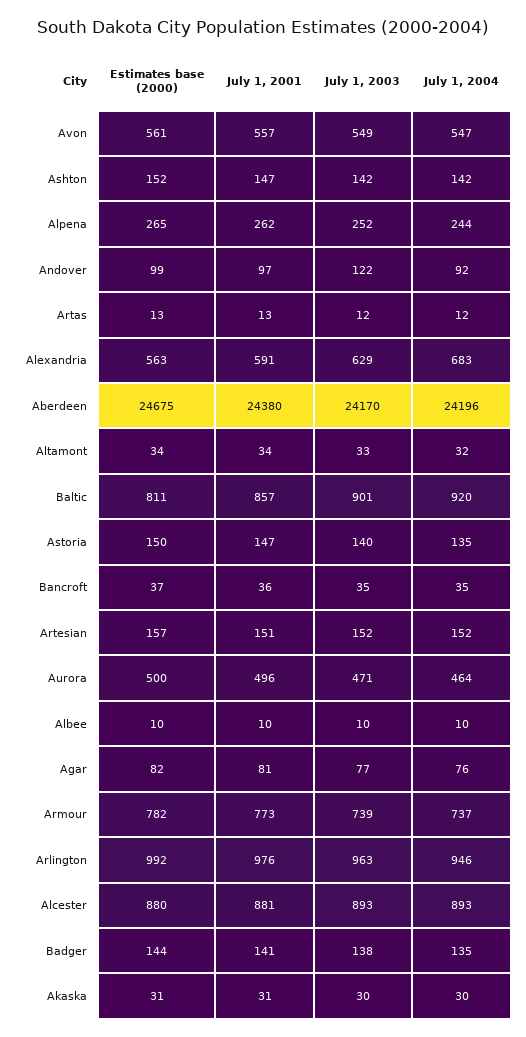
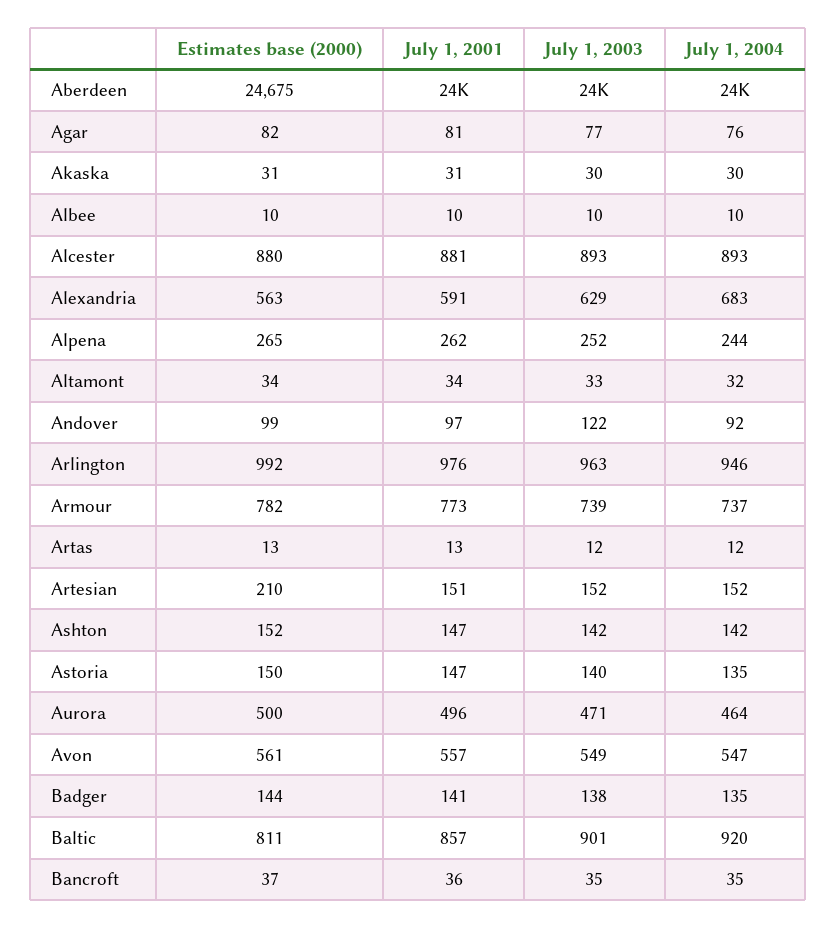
Estimates base (2000), Artesian: 157 -> 210

